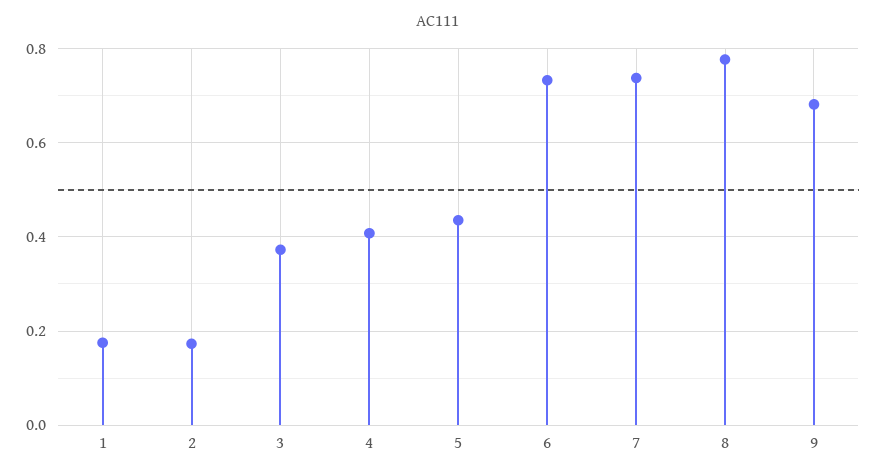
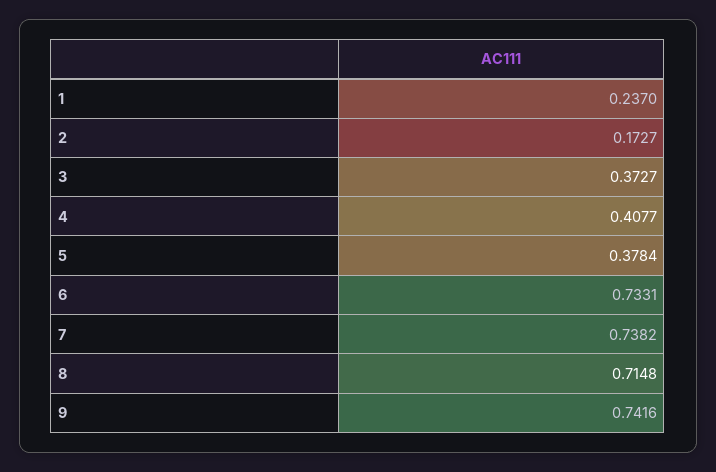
1: 0.18 -> 0.237
5: 0.44 -> 0.3784
8: 0.78 -> 0.7148
9: 0.68 -> 0.7416

